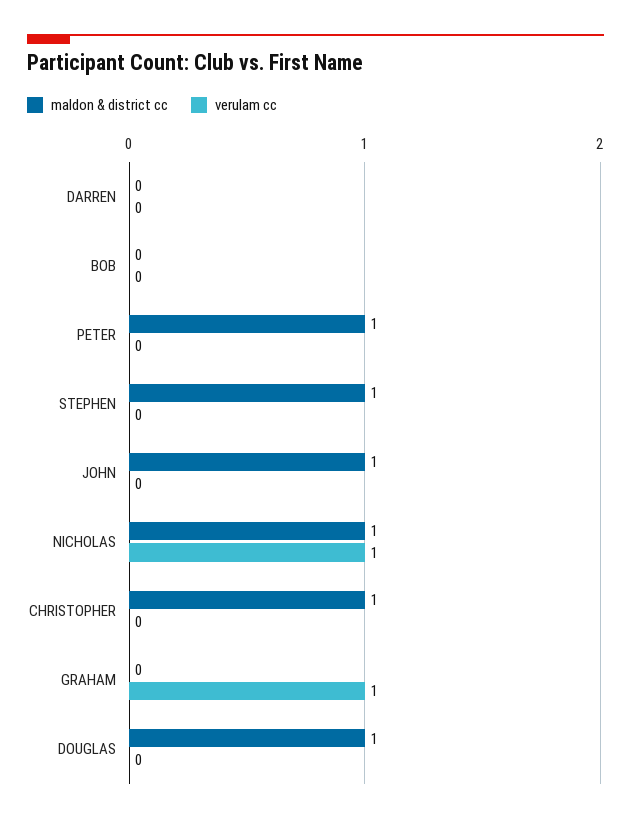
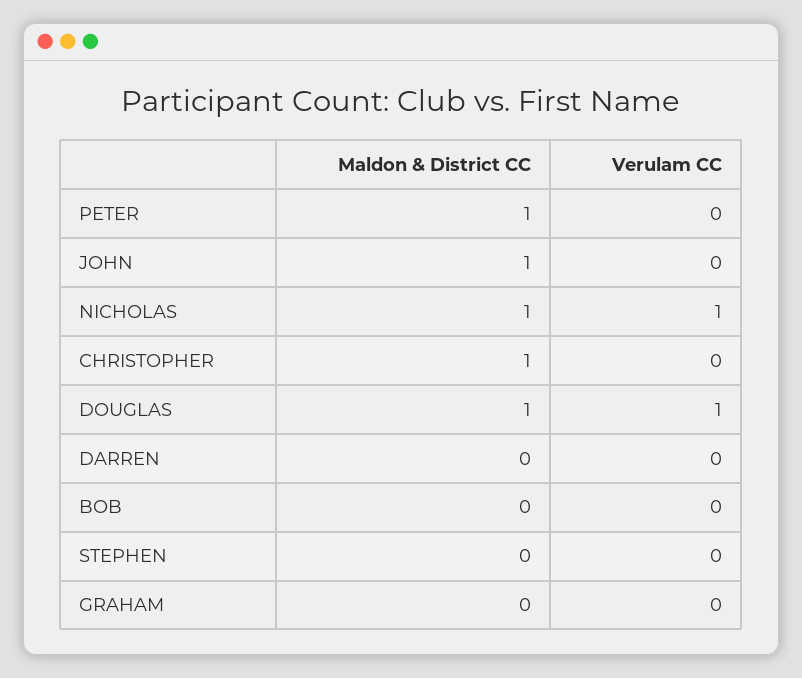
maldon & district cc, STEPHEN: 1 -> 0
verulam cc, GRAHAM: 1 -> 0
verulam cc, DOUGLAS: 0 -> 1

